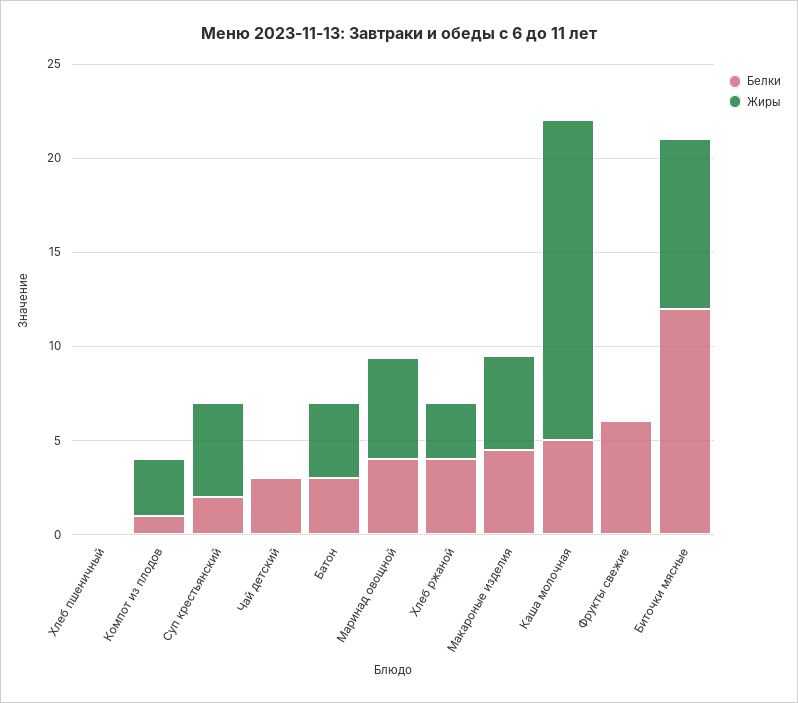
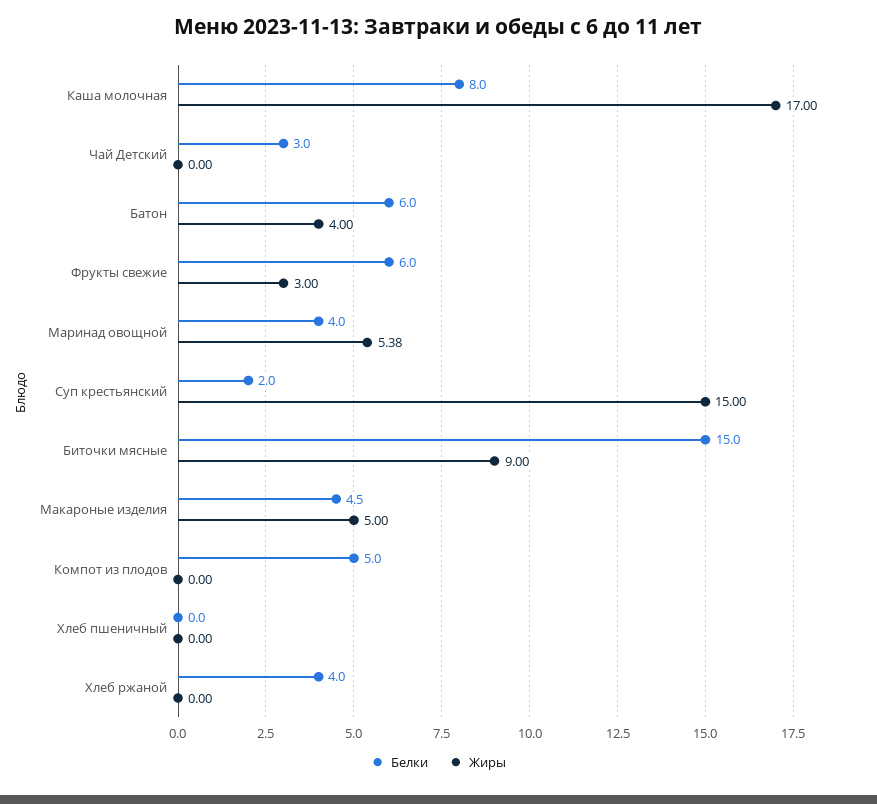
Белки, Компот из плодов: 1 -> 5
Жиры, Компот из плодов: 3 -> 0
Жиры, Суп крестьянский: 5 -> 15
Белки, Батон: 3 -> 6
Жиры, Хлеб ржаной: 3 -> 0
Белки, Каша молочная: 5 -> 8
Жиры, Фрукты свежие: 0 -> 3
Белки, Биточки мясные: 12 -> 15

